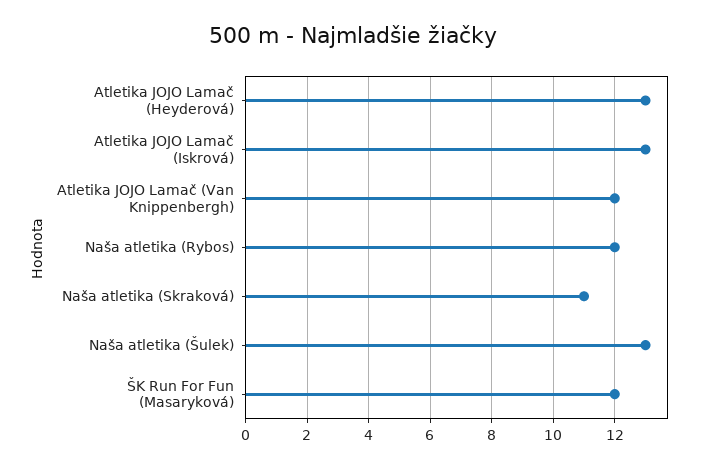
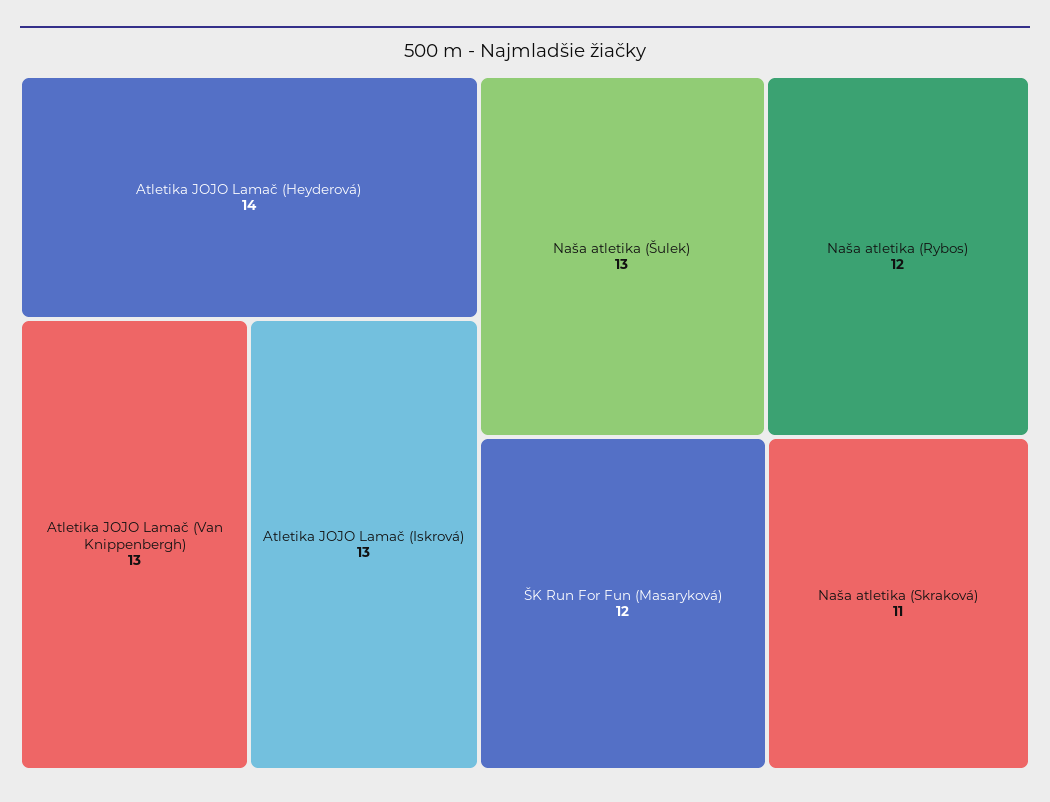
Atletika JOJO Lamač (Heyderová): 13 -> 14
Atletika JOJO Lamač (Van Knippenbergh): 12 -> 13

